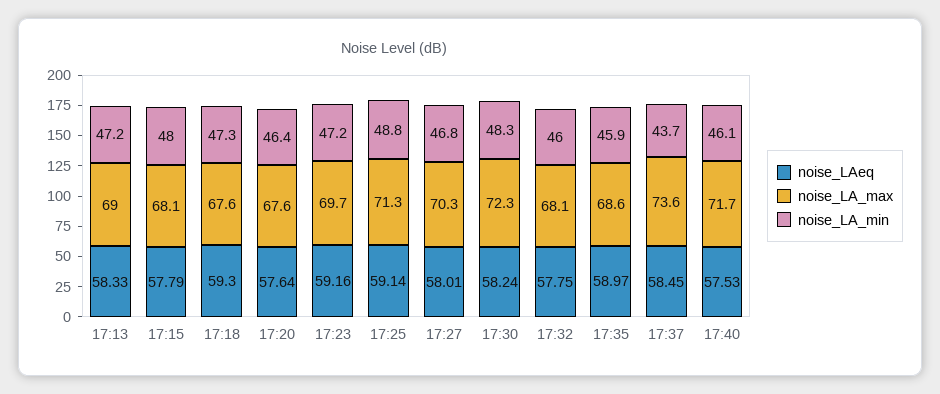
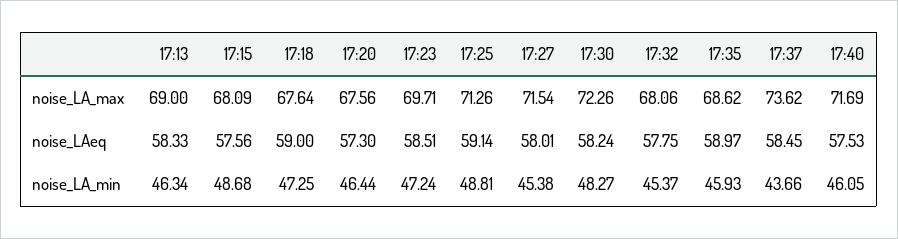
noise_LA_min, 17:13: 47.2 -> 46.34
noise_LAeq, 17:15: 57.79 -> 57.56
noise_LA_min, 17:15: 48 -> 48.68
noise_LAeq, 17:18: 59.3 -> 59
noise_LAeq, 17:20: 57.64 -> 57.3
noise_LAeq, 17:23: 59.16 -> 58.51
noise_LA_max, 17:27: 70.3 -> 71.54
noise_LA_min, 17:27: 46.8 -> 45.38
noise_LA_min, 17:32: 46 -> 45.37

